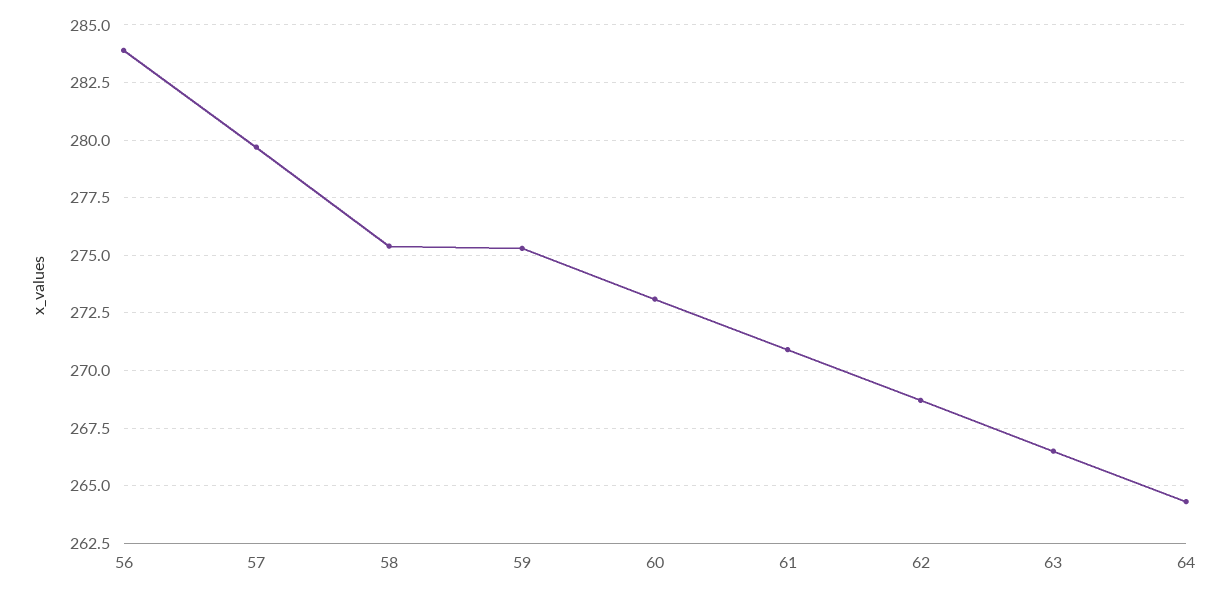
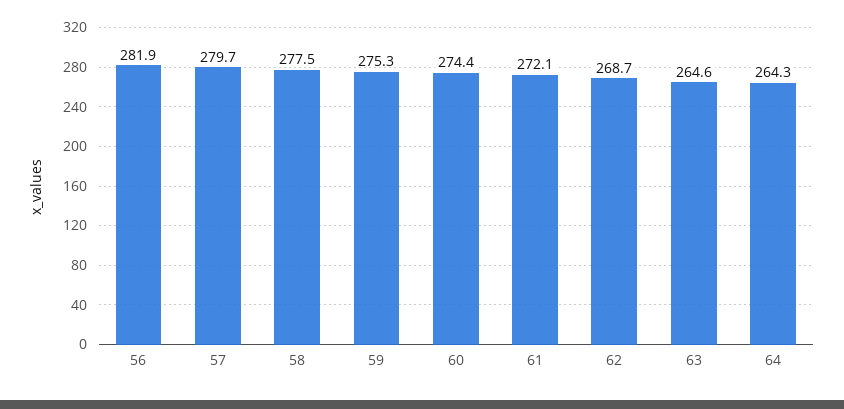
56: 284 -> 281.9
58: 275.5 -> 277.5
60: 273 -> 274.4
61: 271 -> 272.1
63: 266.5 -> 264.6

